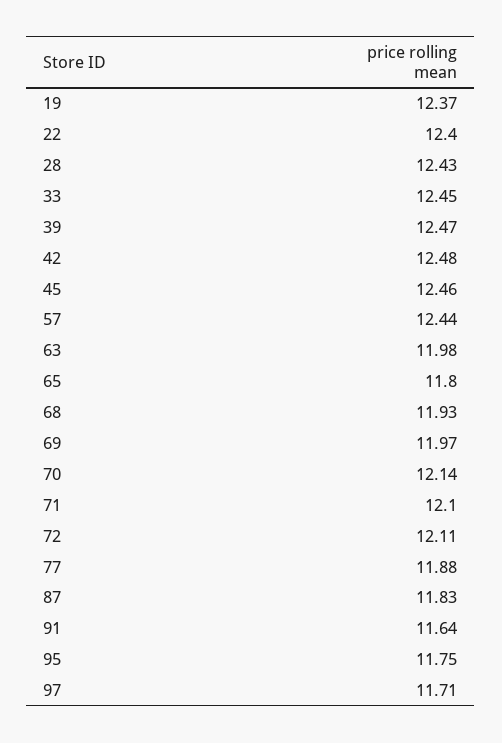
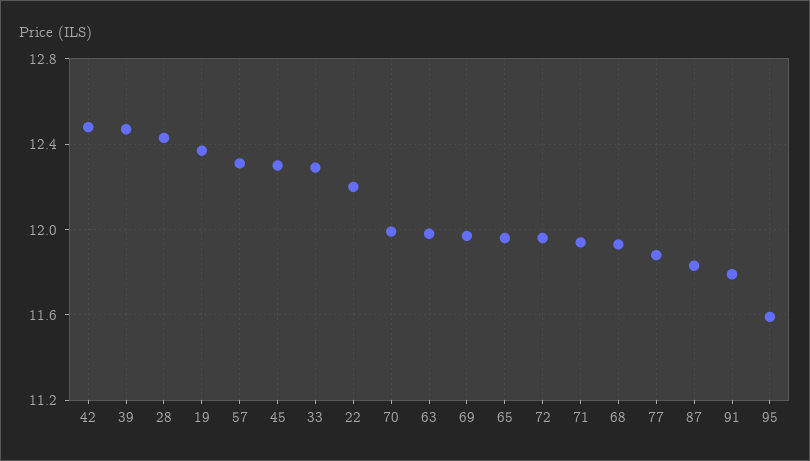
22: 12.4 -> 12.2
33: 12.45 -> 12.3
45: 12.46 -> 12.3
57: 12.44 -> 12.3
65: 11.8 -> 11.95
70: 12.14 -> 12
71: 12.1 -> 11.95
72: 12.11 -> 11.95
91: 11.64 -> 11.8
95: 11.75 -> 11.6
97: 11.71 -> none

